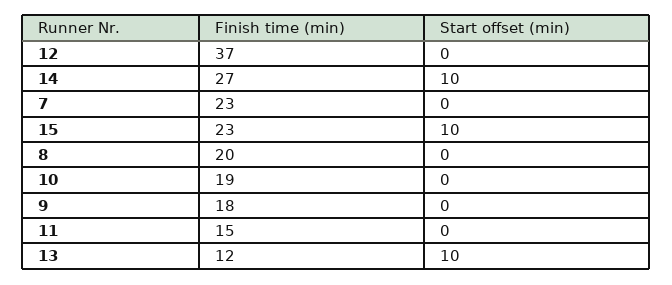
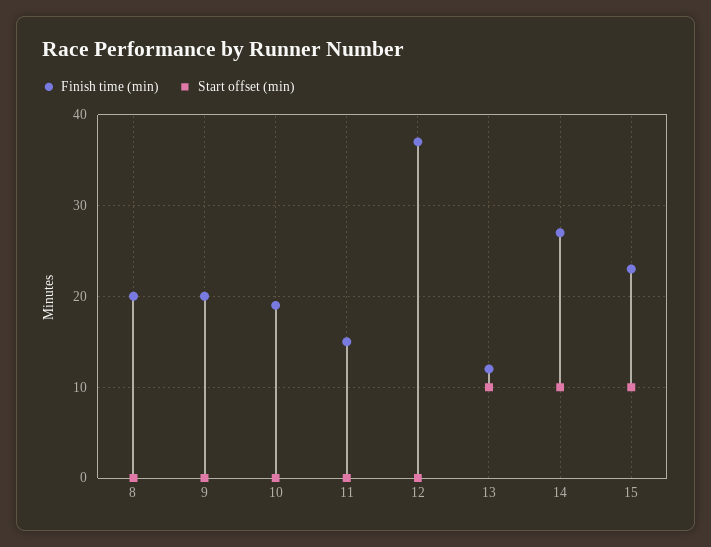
Finish time (min), 7: 23 -> none
Start offset (min), 7: 0 -> none
Finish time (min), 9: 18 -> 20

